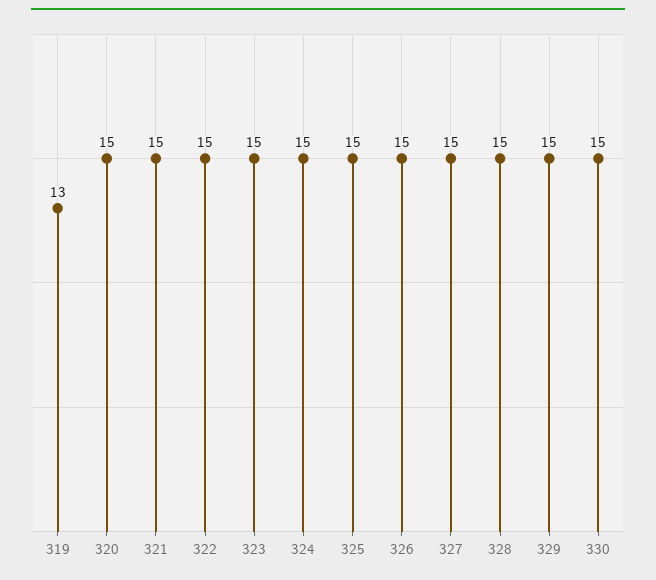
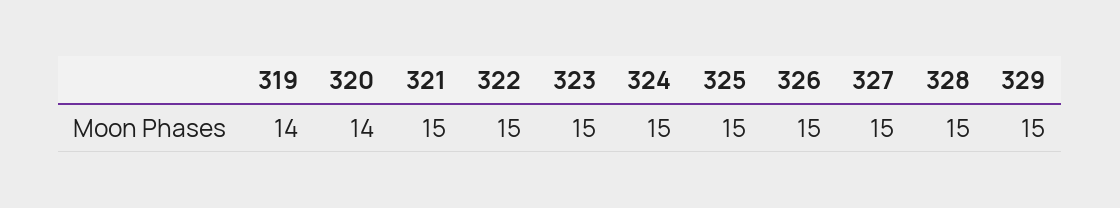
319: 13 -> 14
320: 15 -> 14
330: 15 -> none

